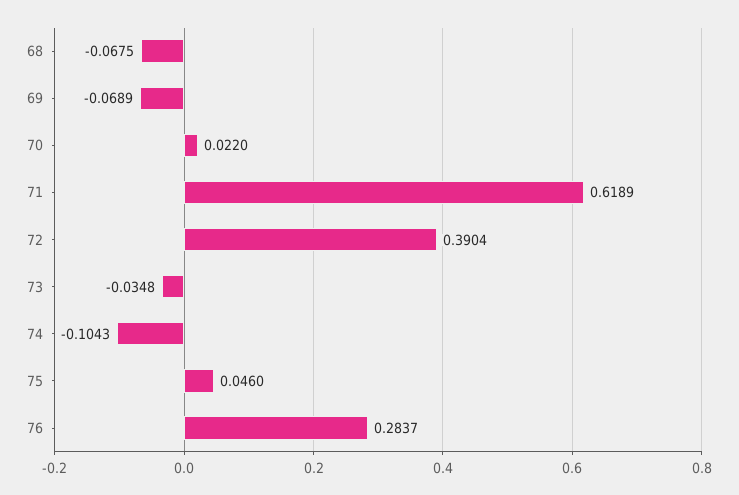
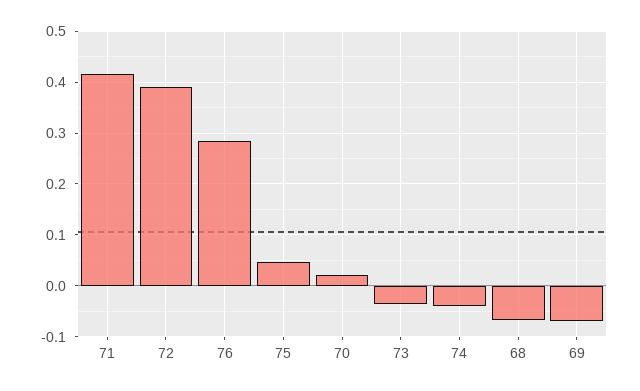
71: 0.6189 -> 0.42
74: -0.1043 -> -0.04

